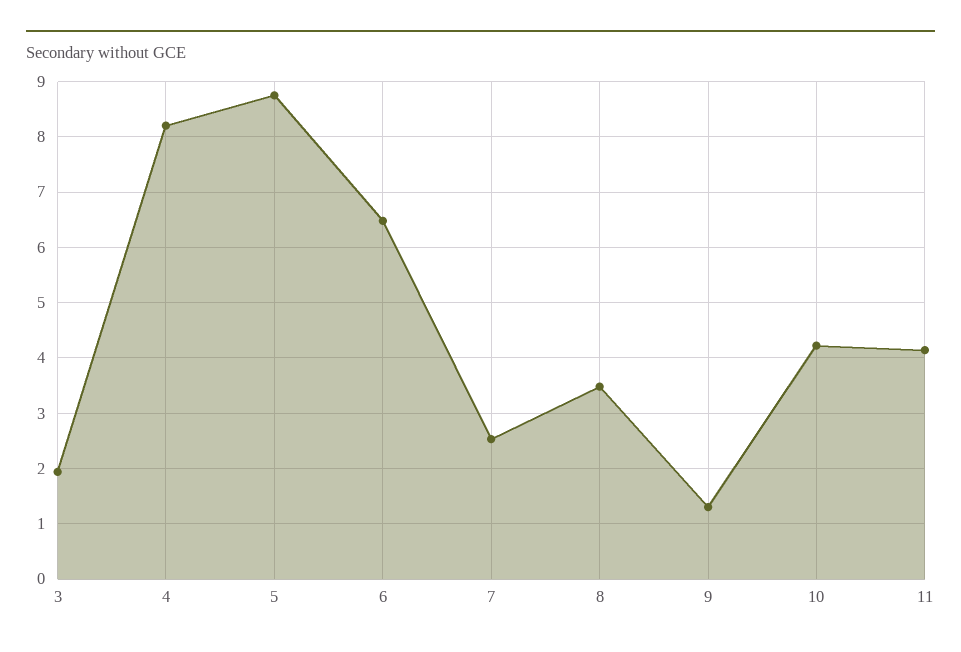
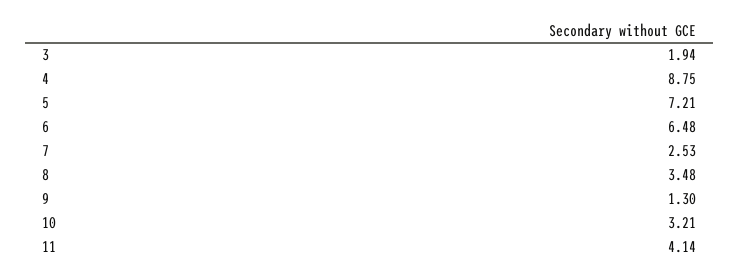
4: 8.2 -> 8.75
5: 8.8 -> 7.21
10: 4.2 -> 3.21

